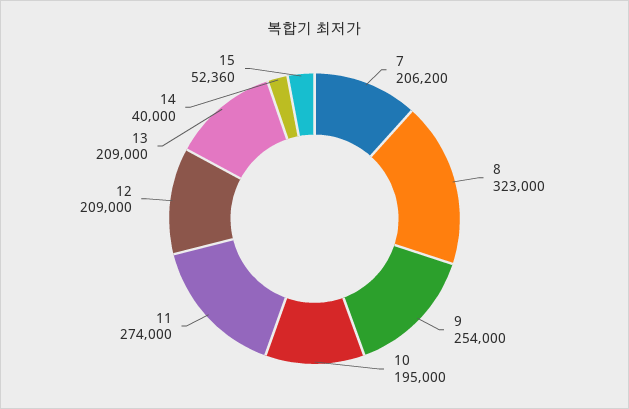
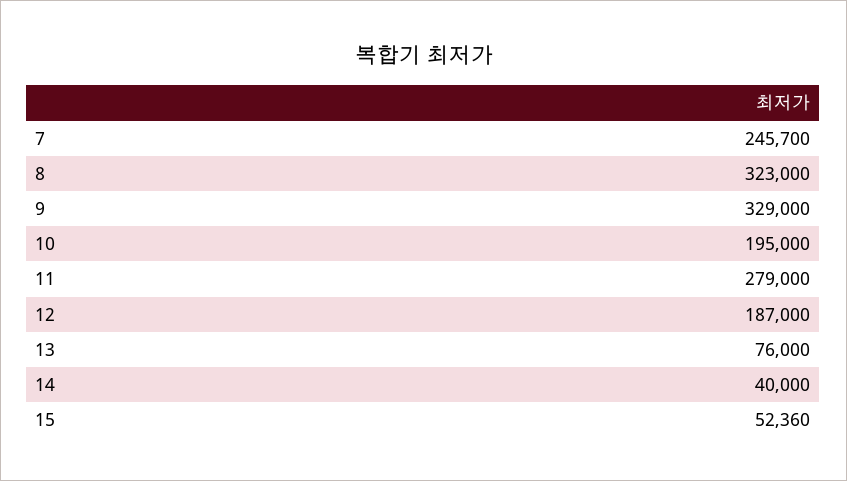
7: 206200 -> 245700
9: 254000 -> 329000
11: 274000 -> 279000
12: 209000 -> 187000
13: 209000 -> 76000

